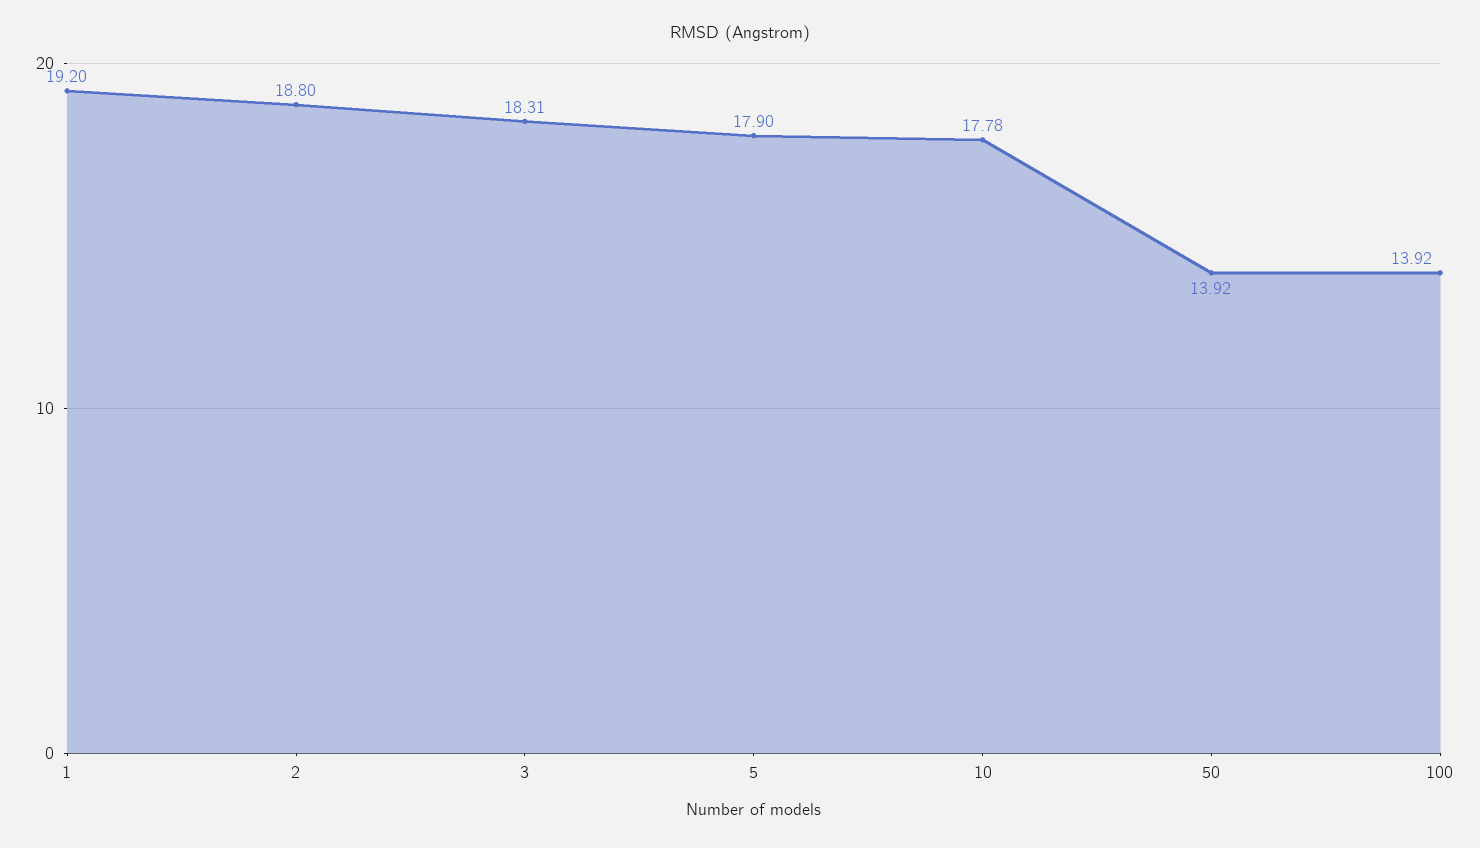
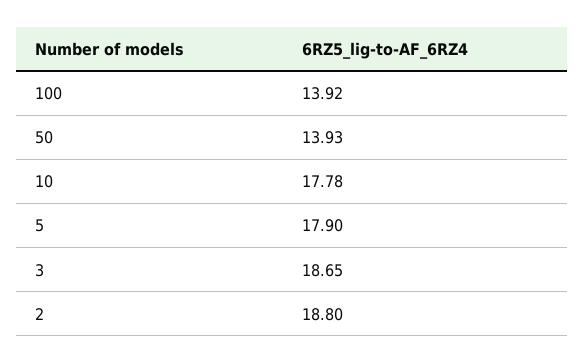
1: 19.2 -> none
3: 18.31 -> 18.65
50: 13.92 -> 13.93

